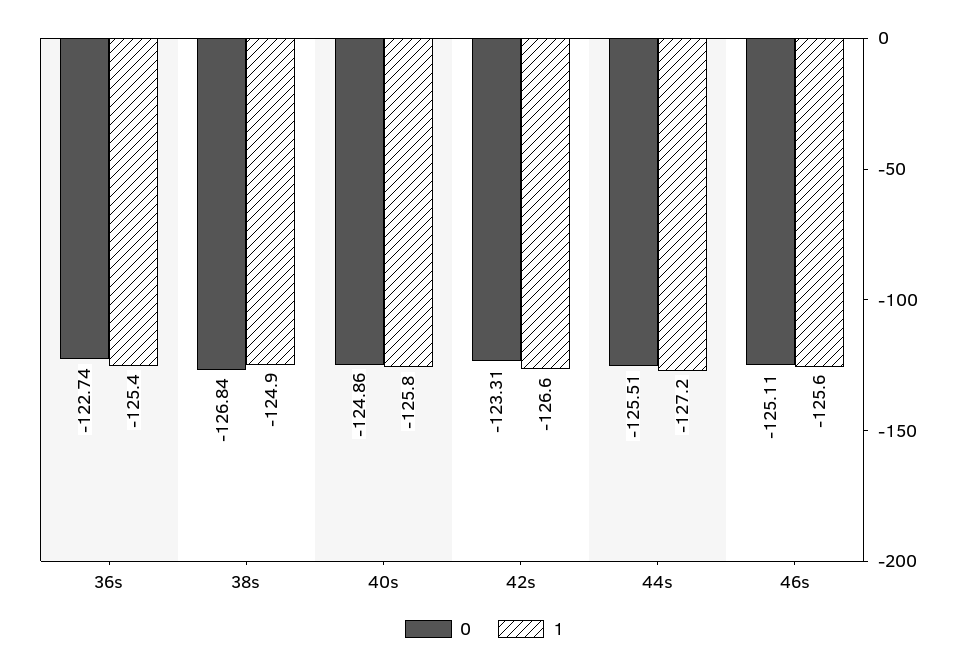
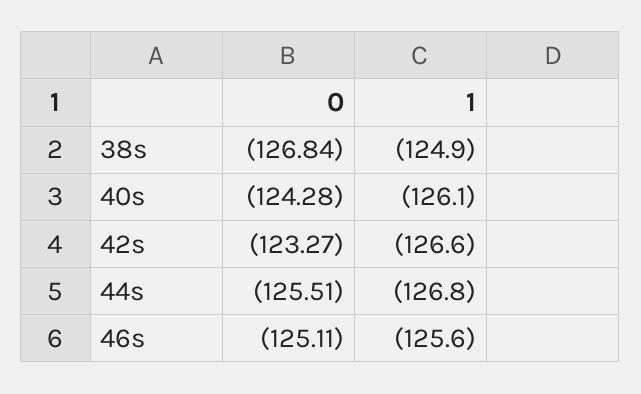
0, 36s: -122.74 -> none
1, 36s: -125.4 -> none
0, 40s: -124.86 -> -124.28
1, 40s: -125.8 -> -126.1
0, 42s: -123.31 -> -123.27
1, 44s: -127.2 -> -126.8

